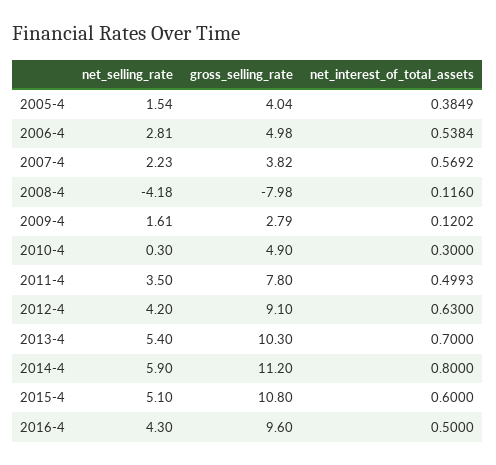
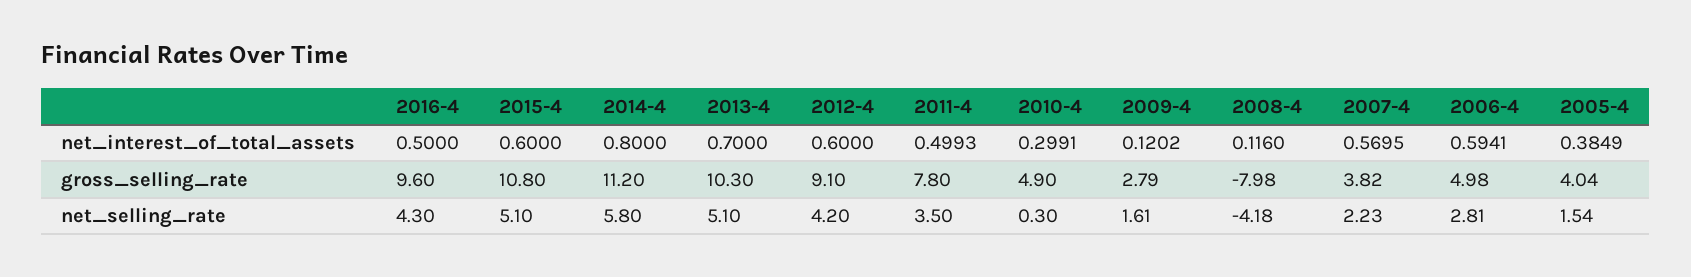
net_interest_of_total_assets, 2006-4: 0.5384 -> 0.5941
net_interest_of_total_assets, 2007-4: 0.5692 -> 0.5695
net_interest_of_total_assets, 2010-4: 0.3 -> 0.2991
net_interest_of_total_assets, 2012-4: 0.63 -> 0.6
net_selling_rate, 2013-4: 5.4 -> 5.1
net_selling_rate, 2014-4: 5.9 -> 5.8

